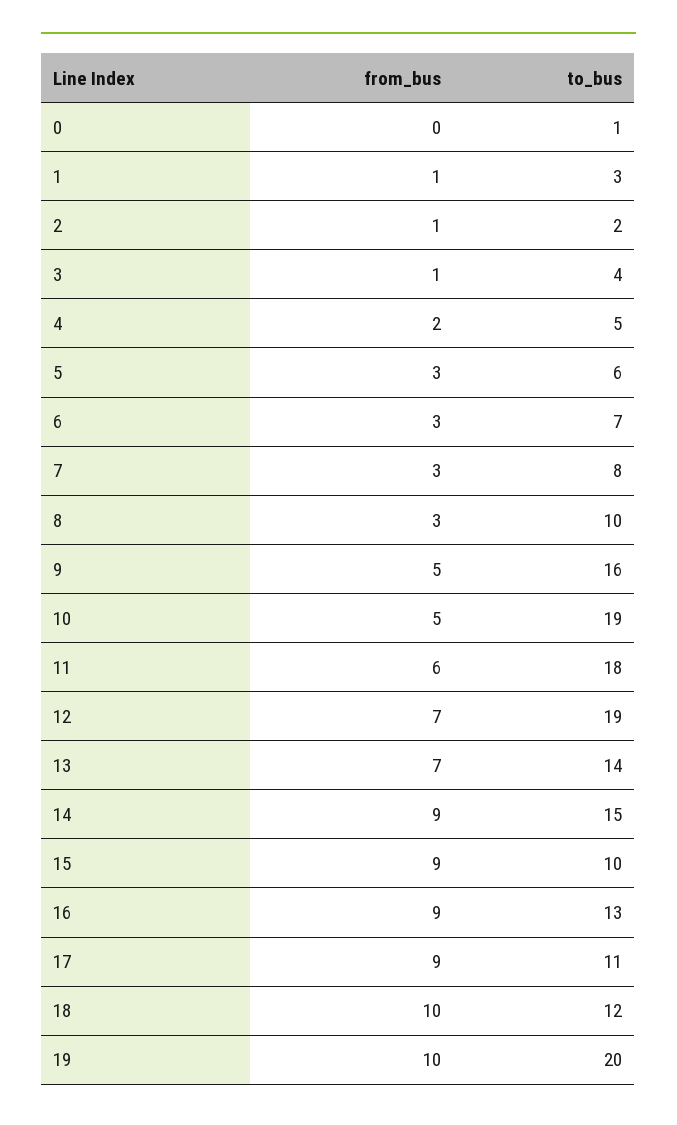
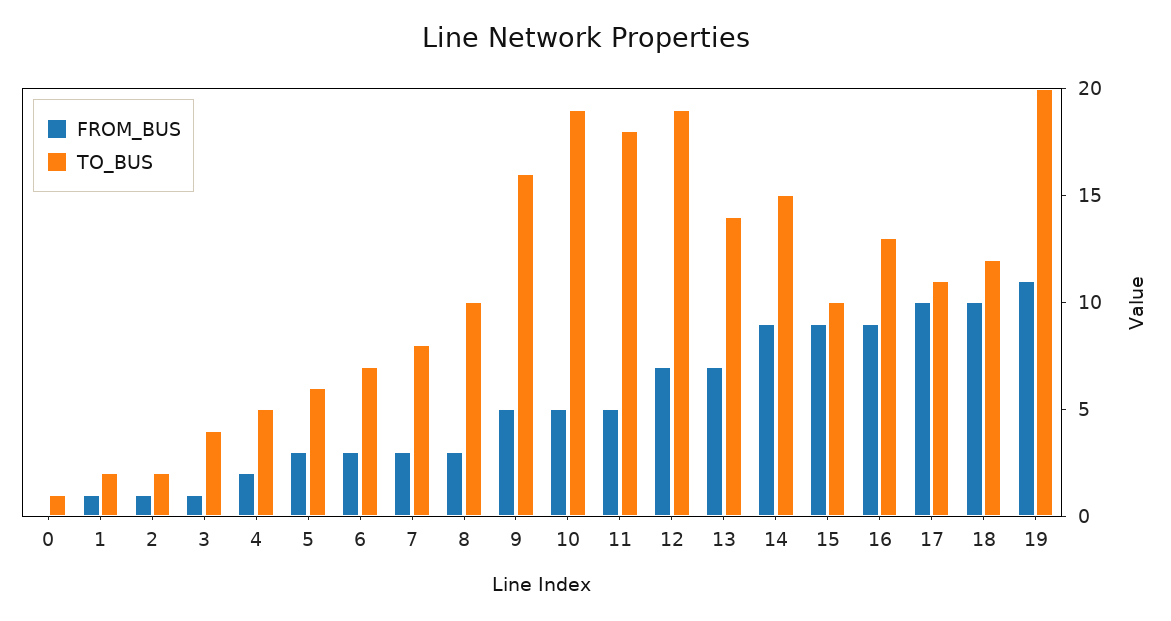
to_bus, 1: 3 -> 2
from_bus, 11: 6 -> 5
from_bus, 17: 9 -> 10
from_bus, 19: 10 -> 11

